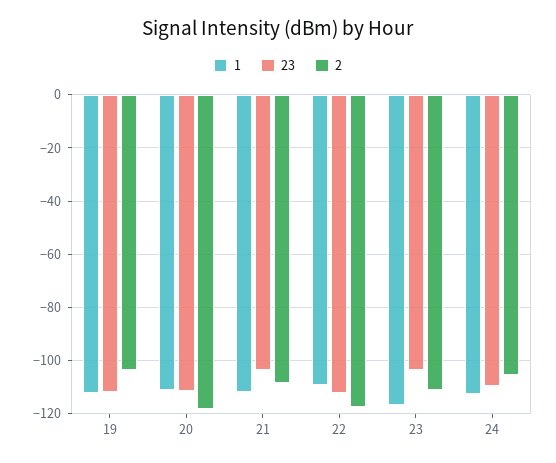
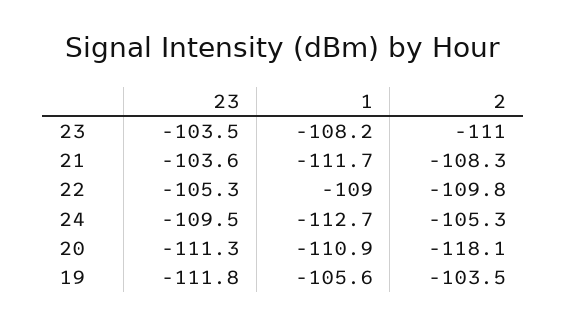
1, 19: -112.5 -> -105.6
23, 22: -112.5 -> -105.3
2, 22: -117.5 -> -109.8
1, 23: -117.5 -> -108.2

